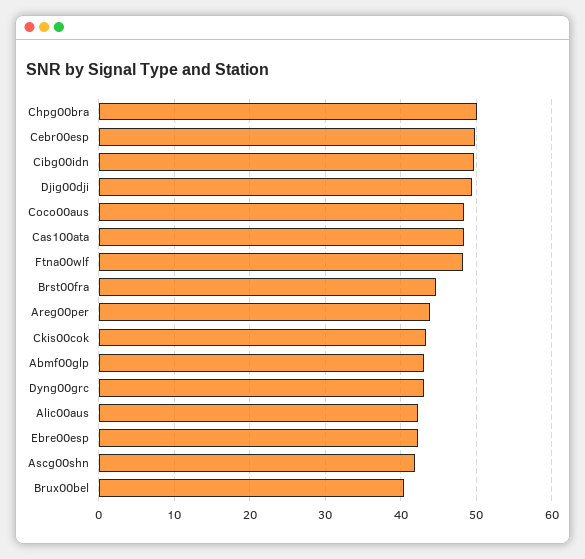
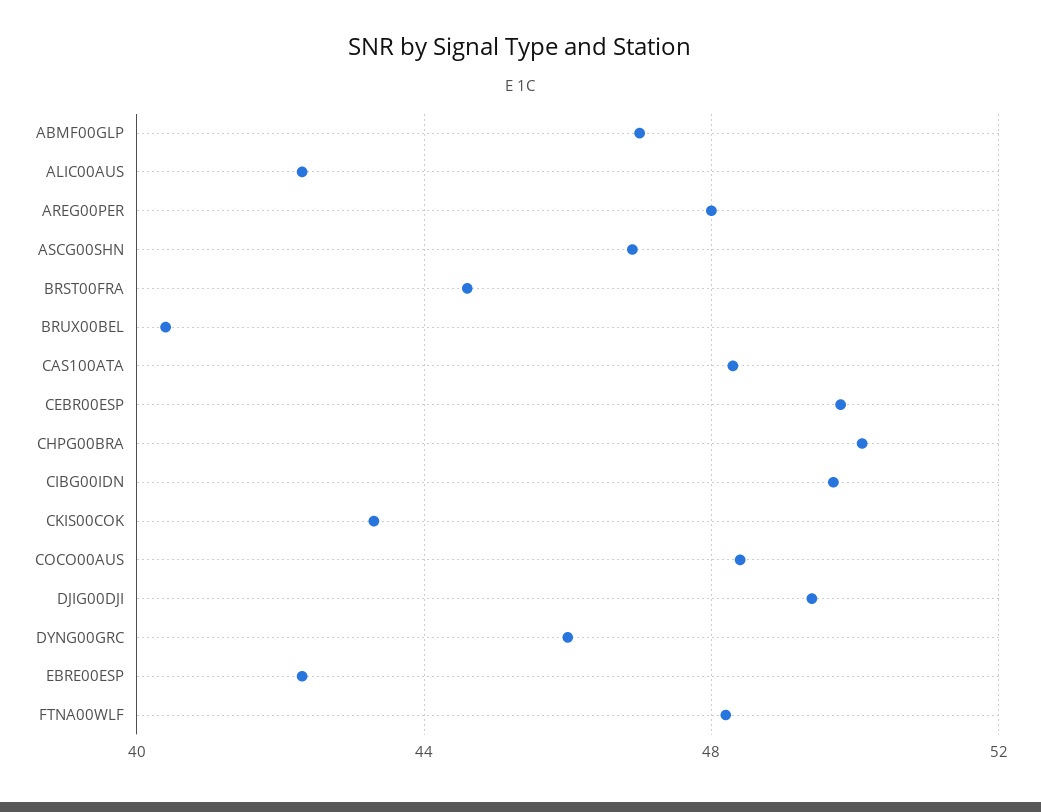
Areg00per: 44 -> 48
Abmf00glp: 43 -> 47
Dyng00grc: 43 -> 46
Ascg00shn: 42 -> 47

